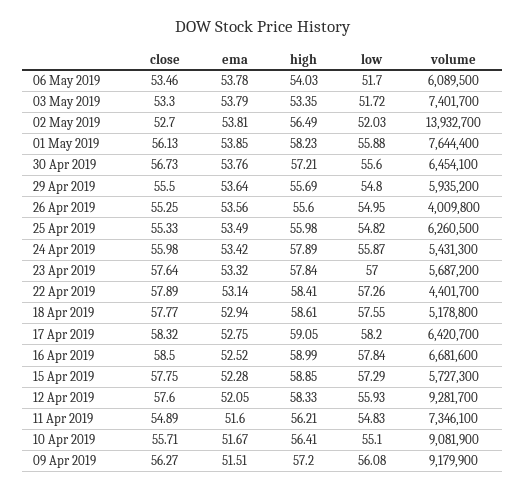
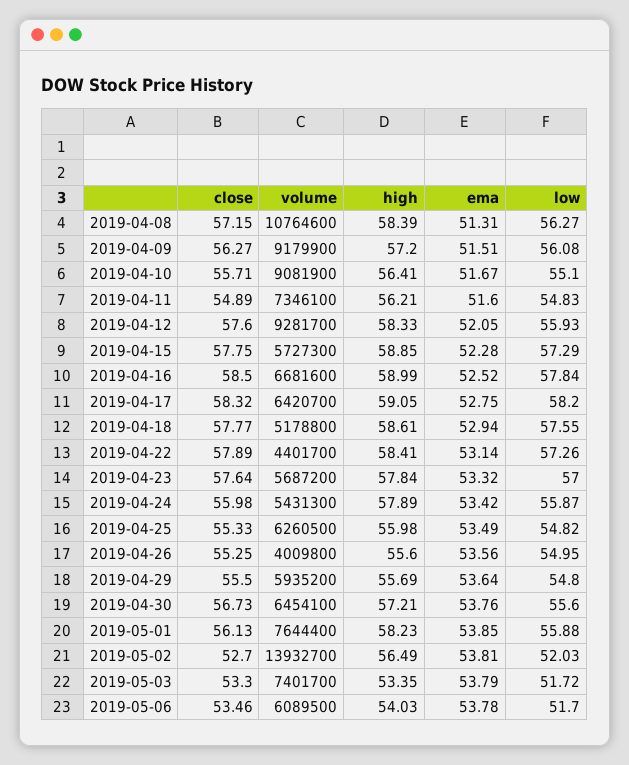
close, 2019-04-08: none -> 57.15
volume, 2019-04-08: none -> 10764600
high, 2019-04-08: none -> 58.39
ema, 2019-04-08: none -> 51.31
low, 2019-04-08: none -> 56.27

